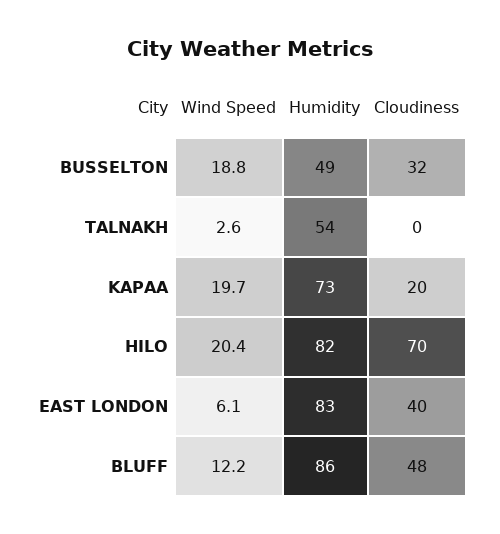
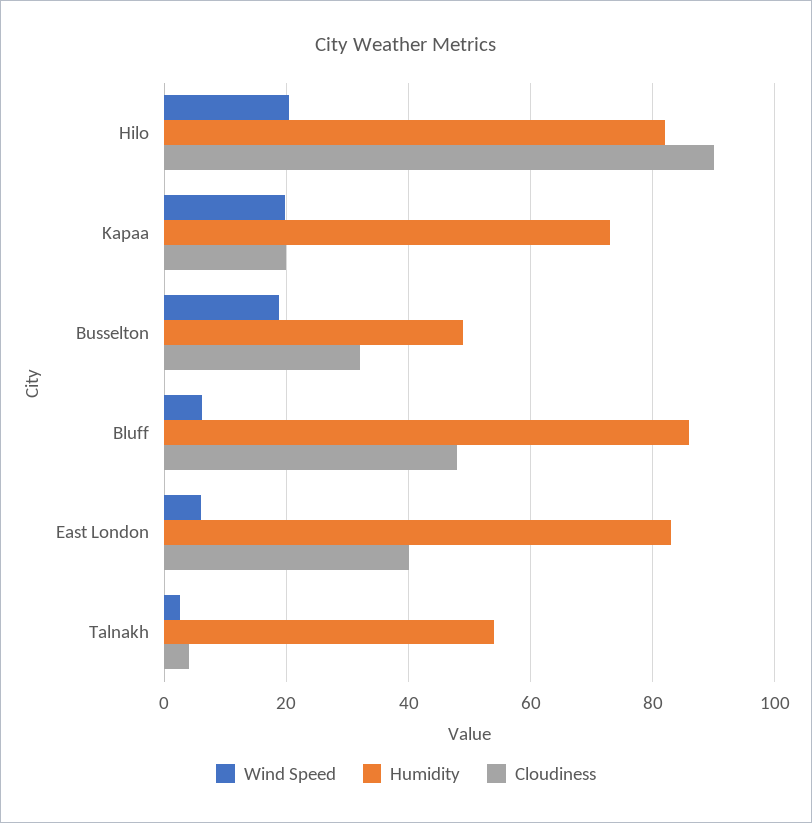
Cloudiness, TALNAKH: 0 -> 4
Cloudiness, HILO: 70 -> 90
Wind Speed, BLUFF: 12.2 -> 6

